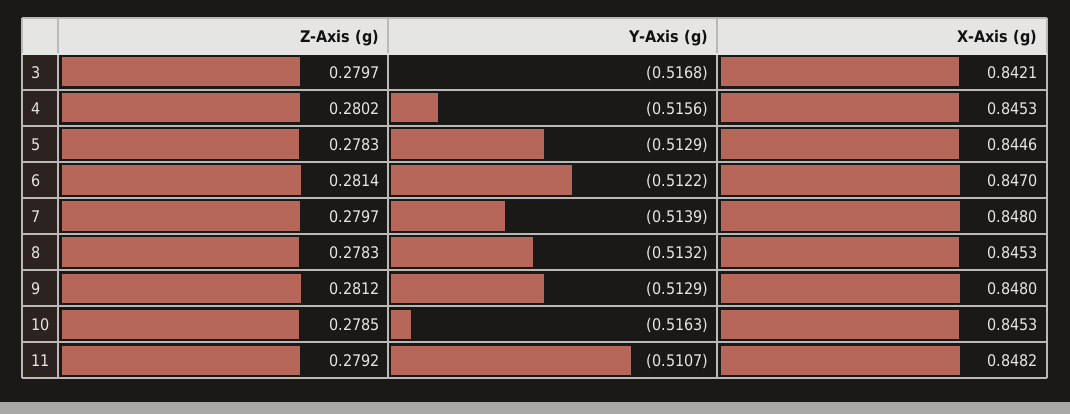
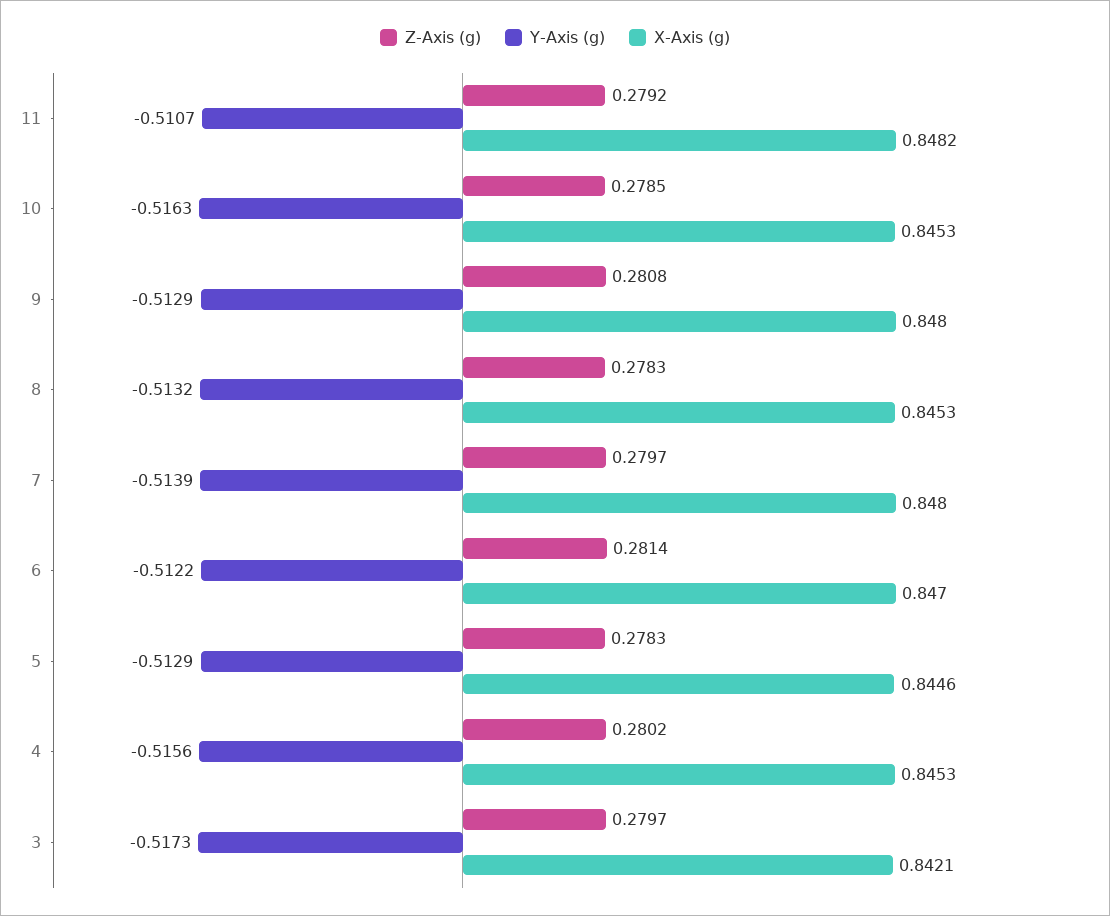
Y-Axis (g), 3: -0.5168 -> -0.5173
Z-Axis (g), 9: 0.2812 -> 0.2808

